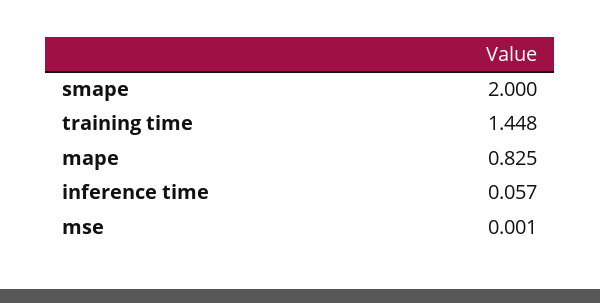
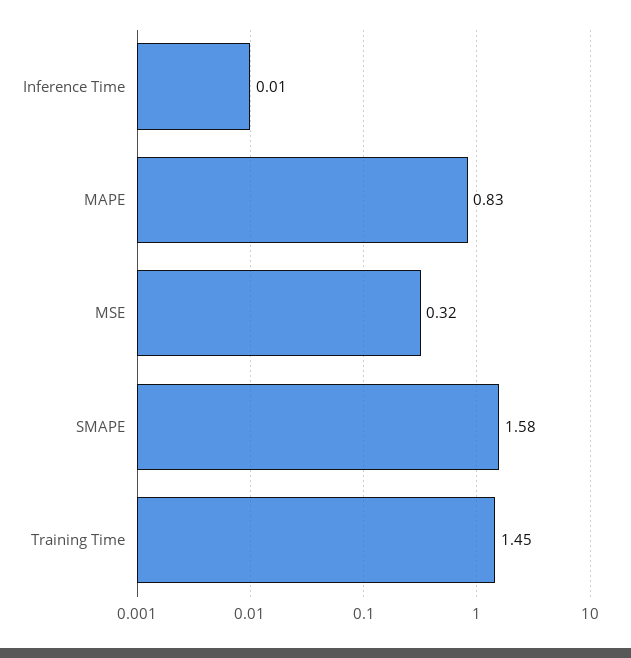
smape: 2 -> 1.58
inference time: 0.057 -> 0.01
mse: 0.001 -> 0.32

